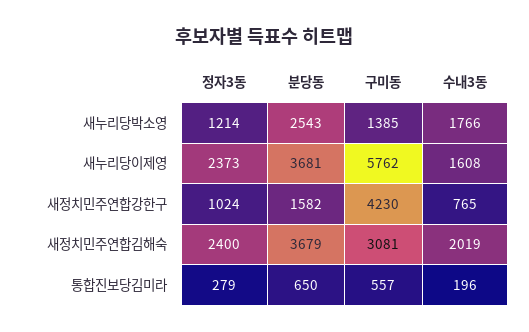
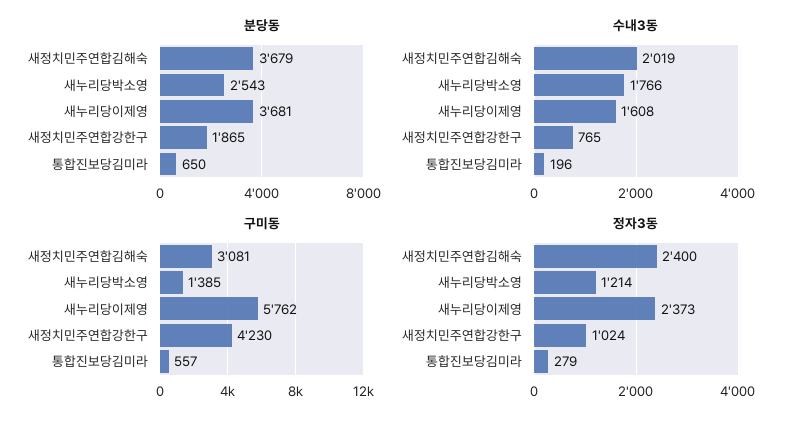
분당동, 새정치민주연합강한구: 1582 -> 1865

